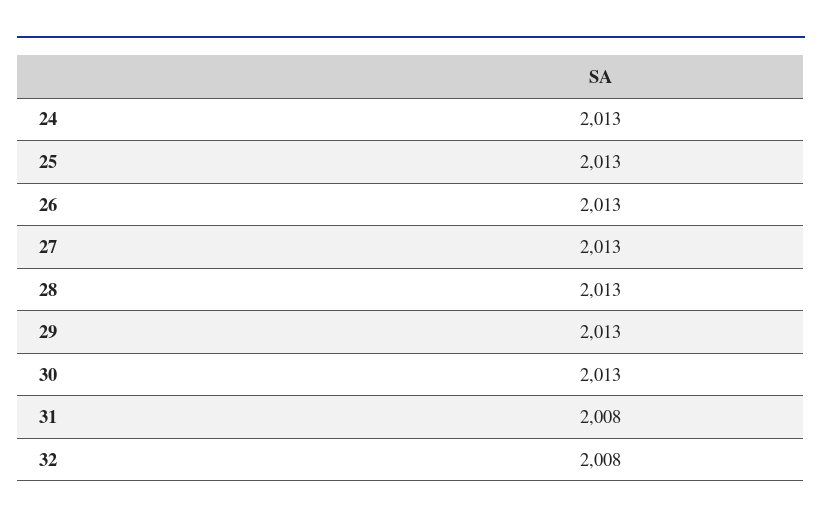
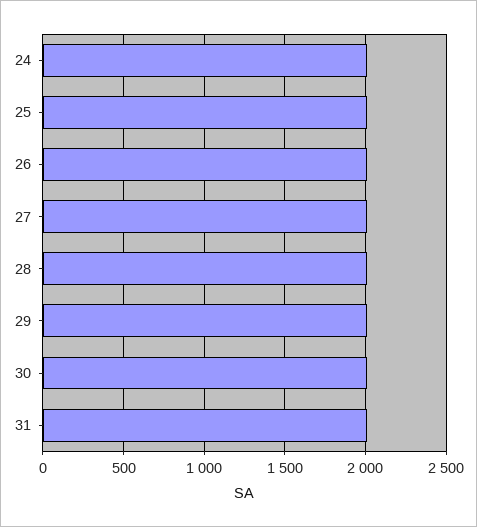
32: 2008 -> none

